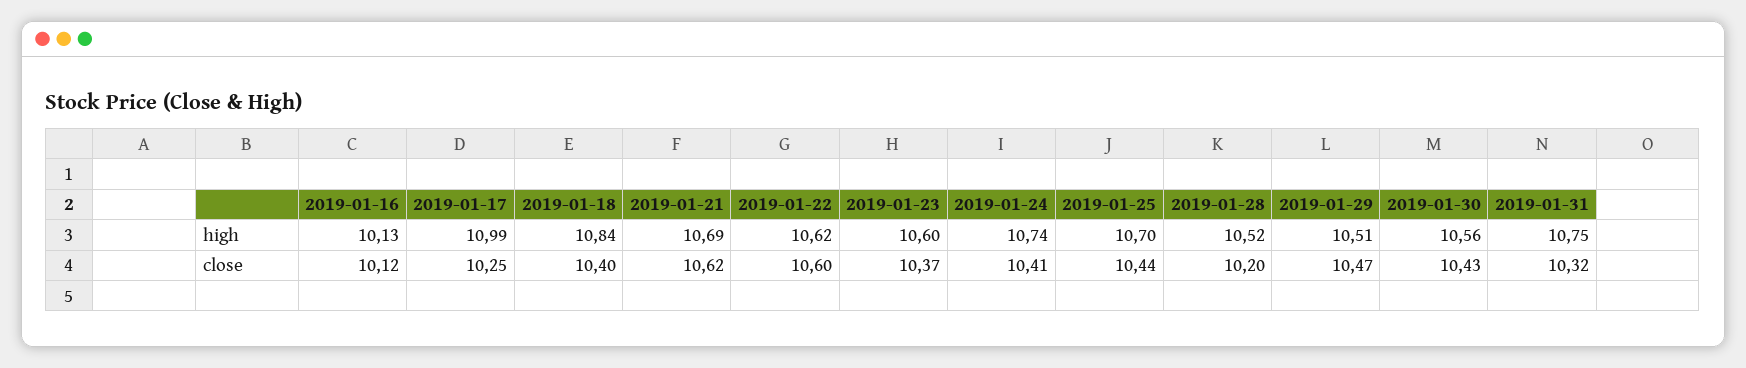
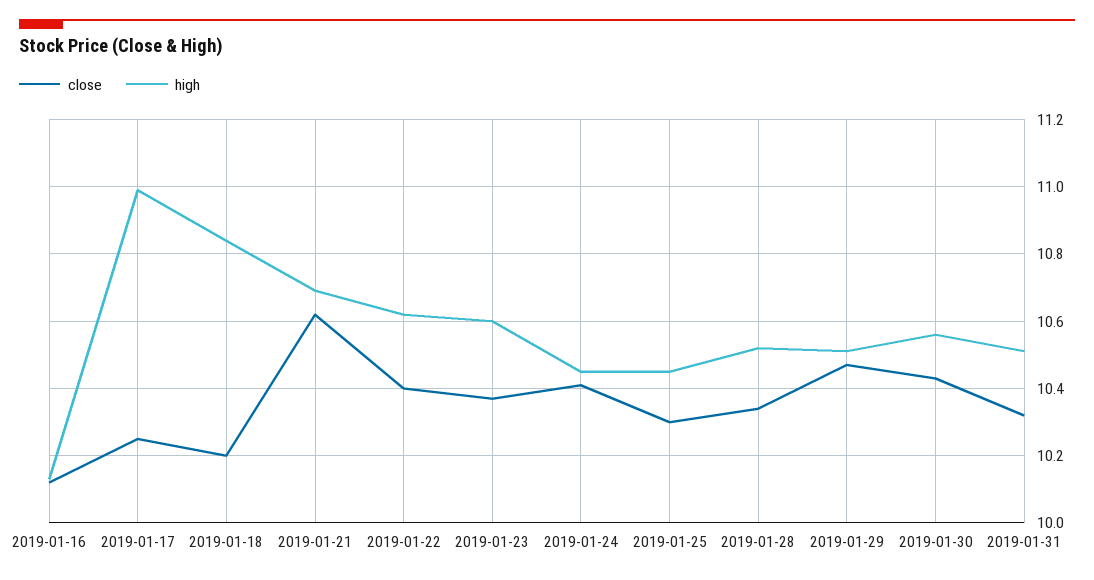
high, 2019-01-24: 10.74 -> 10.45
high, 2019-01-25: 10.7 -> 10.45
high, 2019-01-31: 10.75 -> 10.5
close, 2019-01-18: 10.4 -> 10.2
close, 2019-01-22: 10.6 -> 10.4
close, 2019-01-25: 10.44 -> 10.3
close, 2019-01-28: 10.2 -> 10.35

